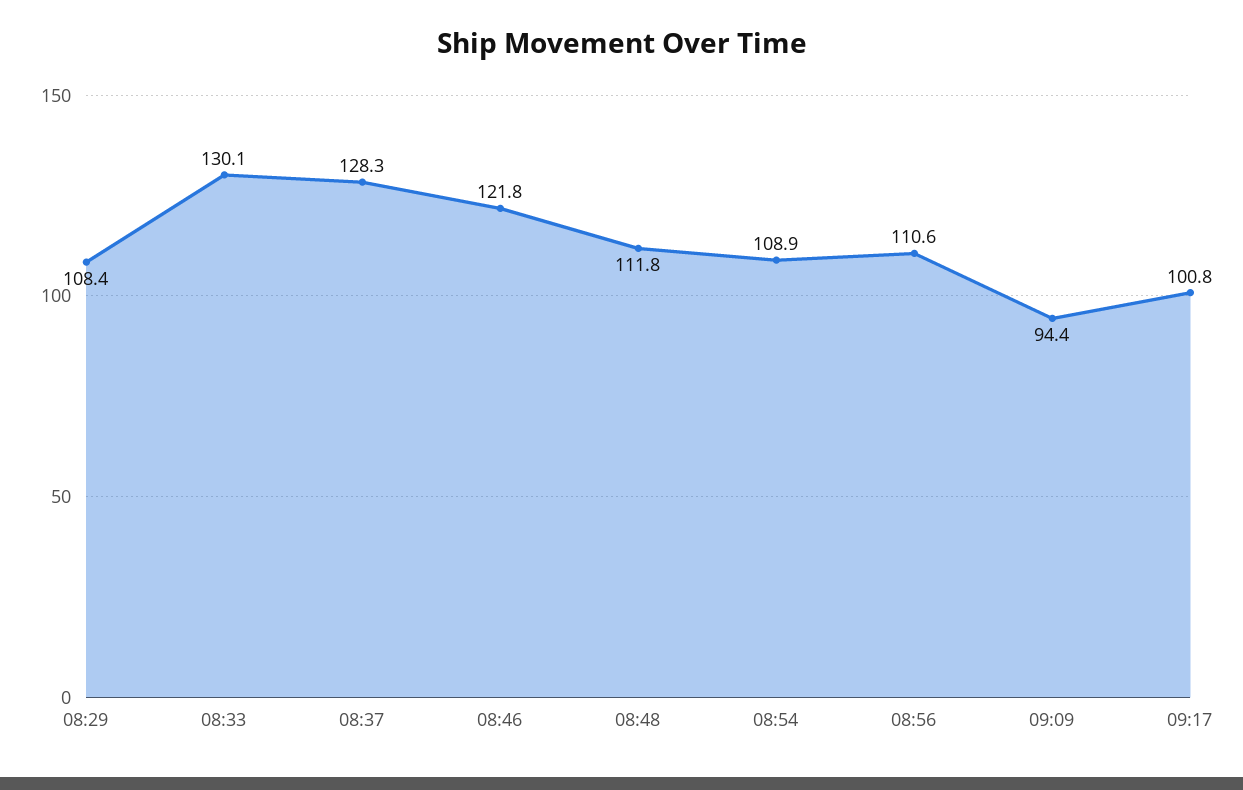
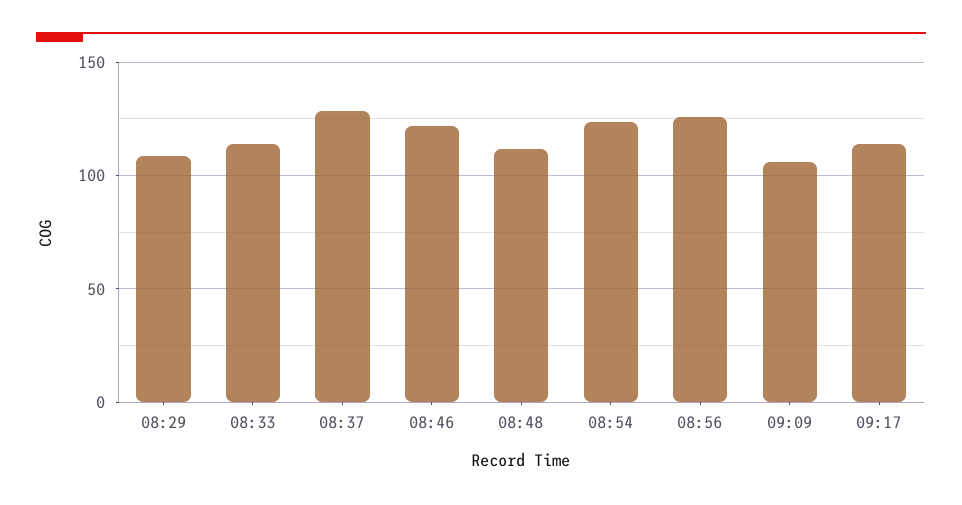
08:33: 130.1 -> 115
08:54: 108.9 -> 125
08:56: 110.6 -> 125
09:09: 94.4 -> 105
09:17: 100.8 -> 115

